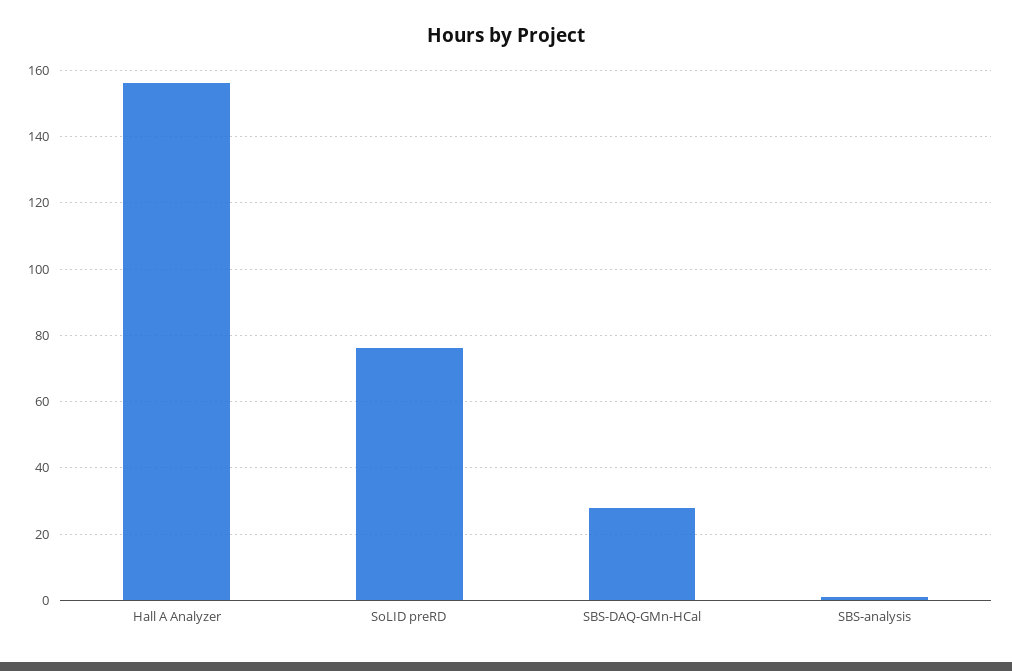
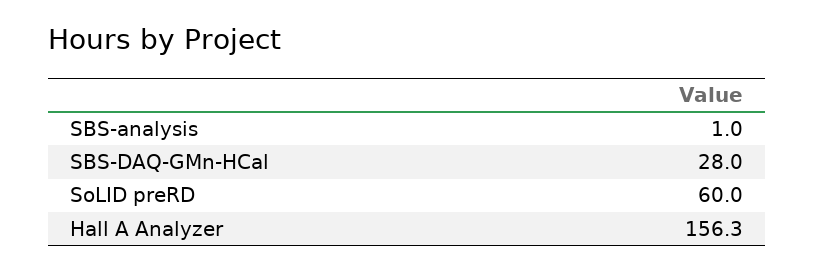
SoLID preRD: 76 -> 60

